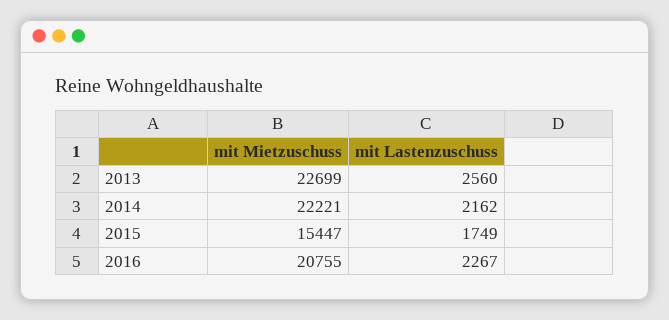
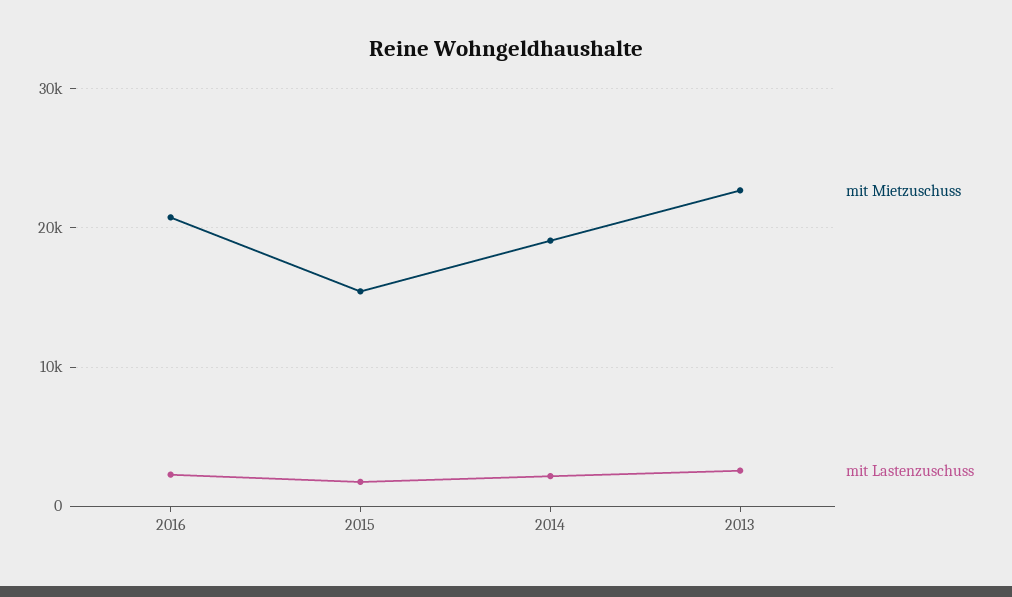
mit Mietzuschuss, 2014: 22221 -> 19000

